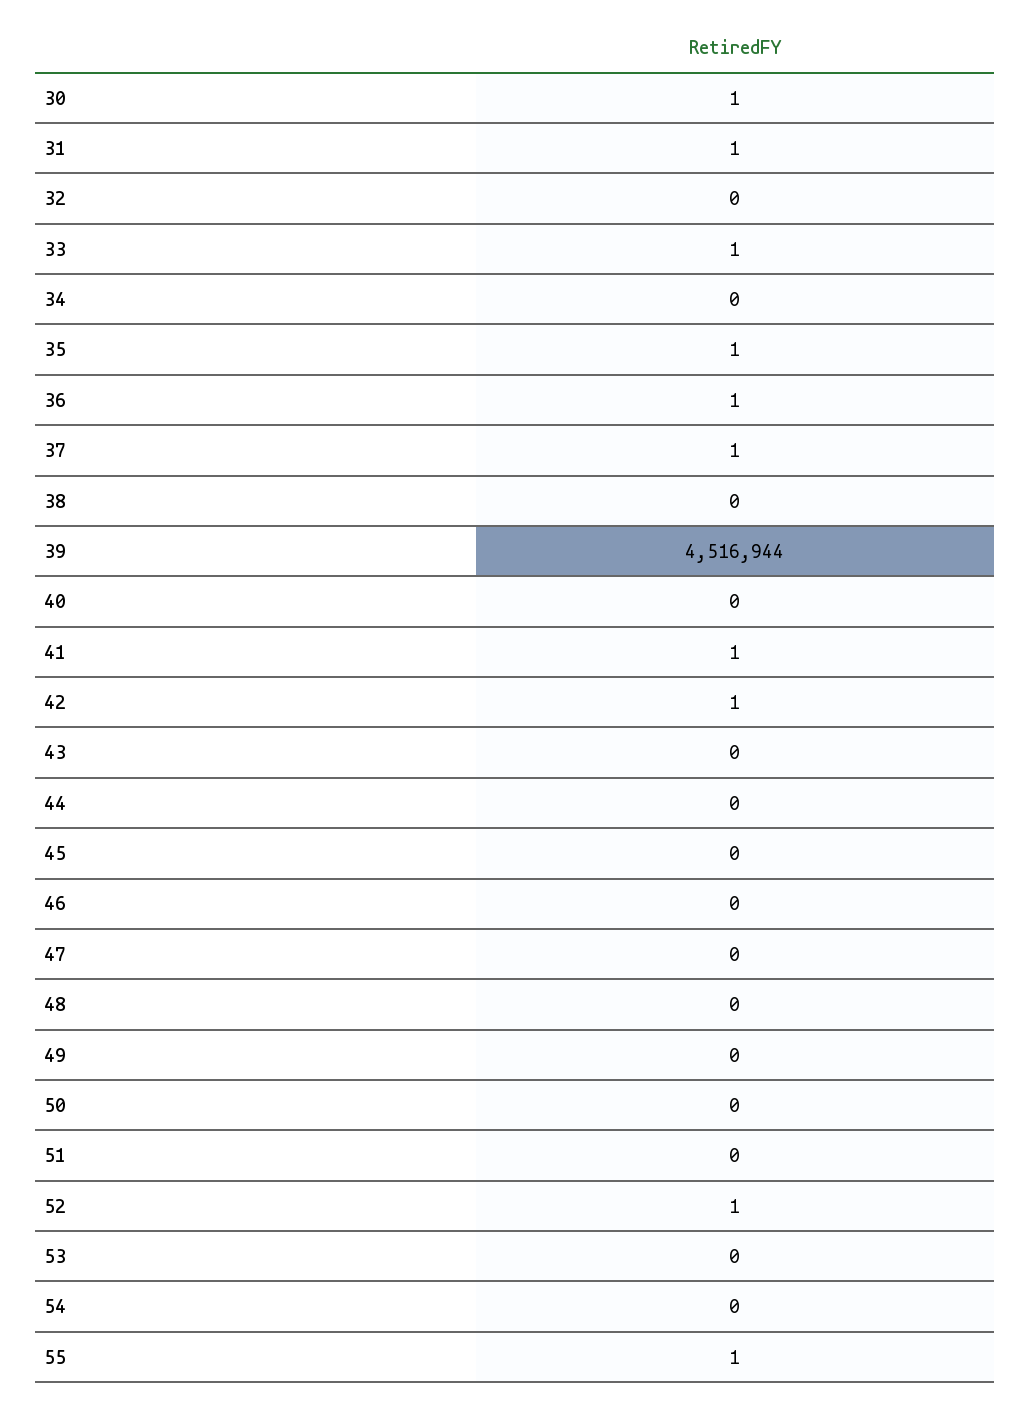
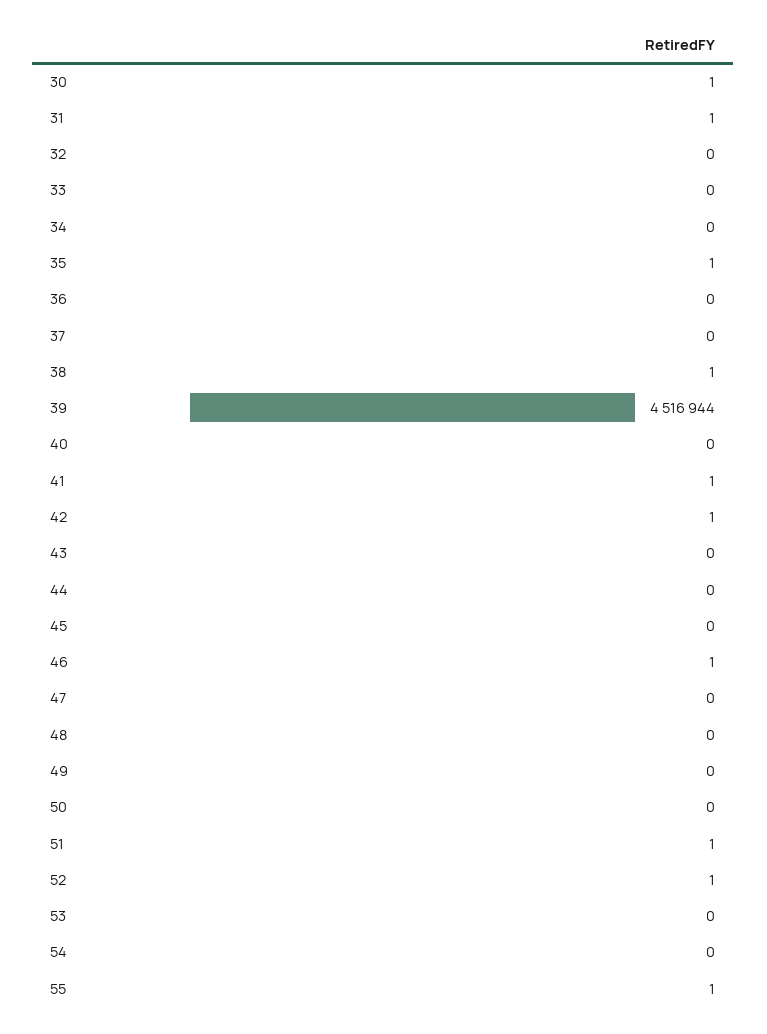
33: 1 -> 0
36: 1 -> 0
37: 1 -> 0
38: 0 -> 1
46: 0 -> 1
51: 0 -> 1

